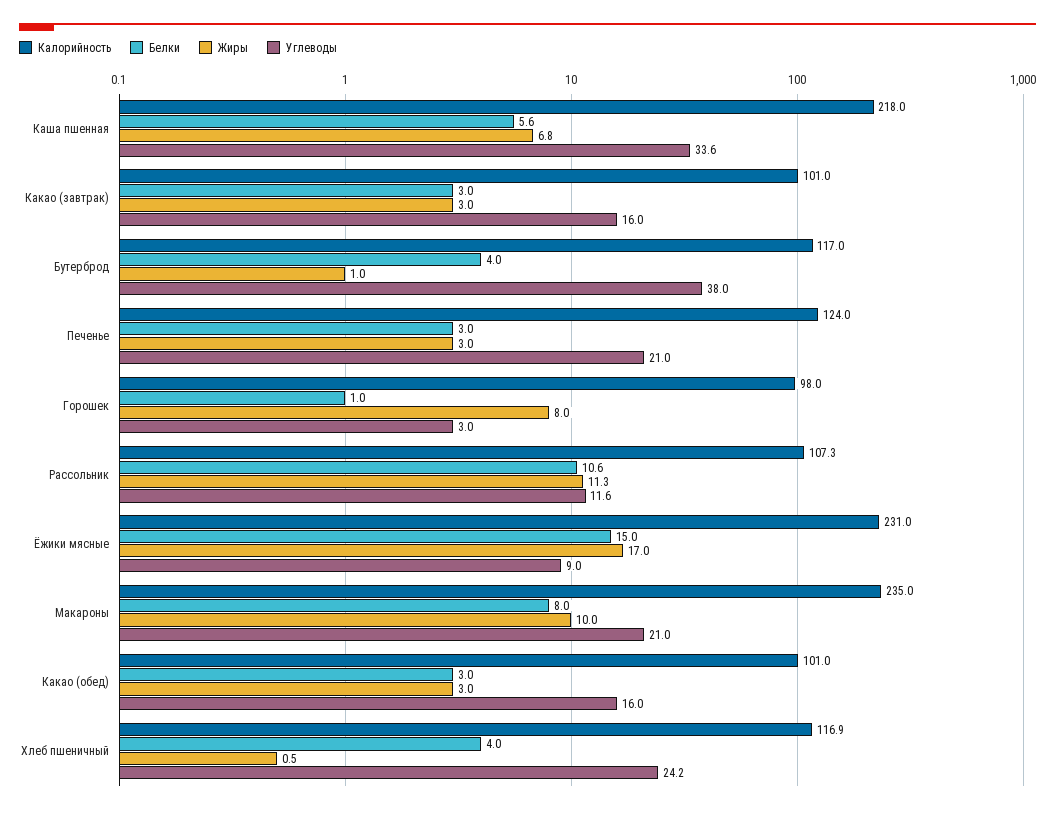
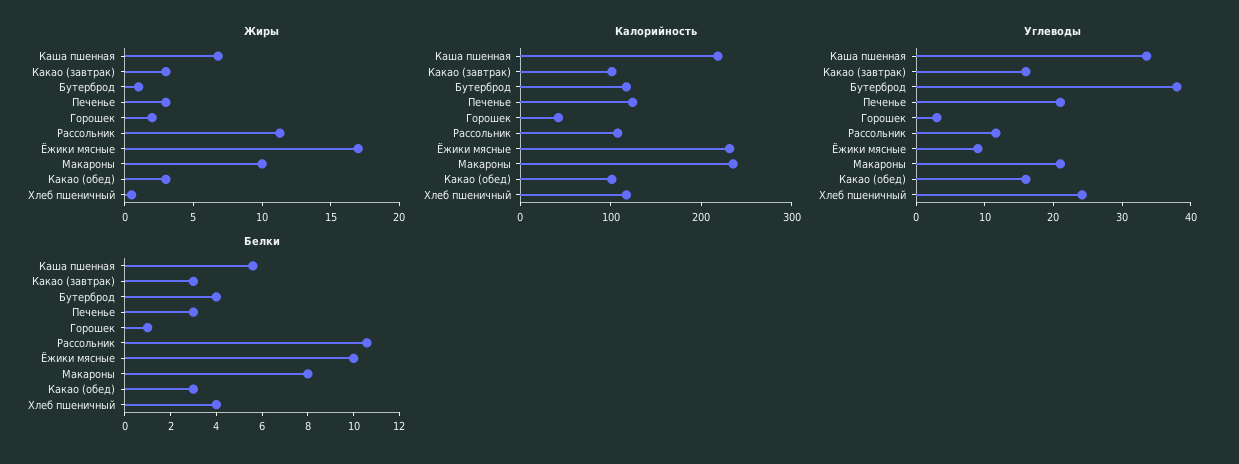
Калорийность, Горошек: 98 -> 40
Жиры, Горошек: 8 -> 2
Белки, Ёжики мясные: 15 -> 10

